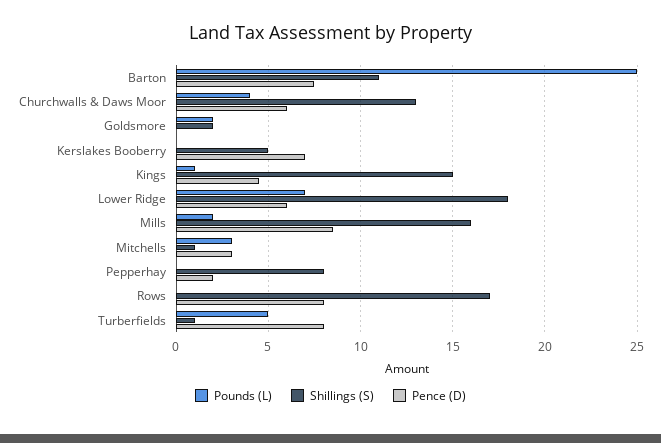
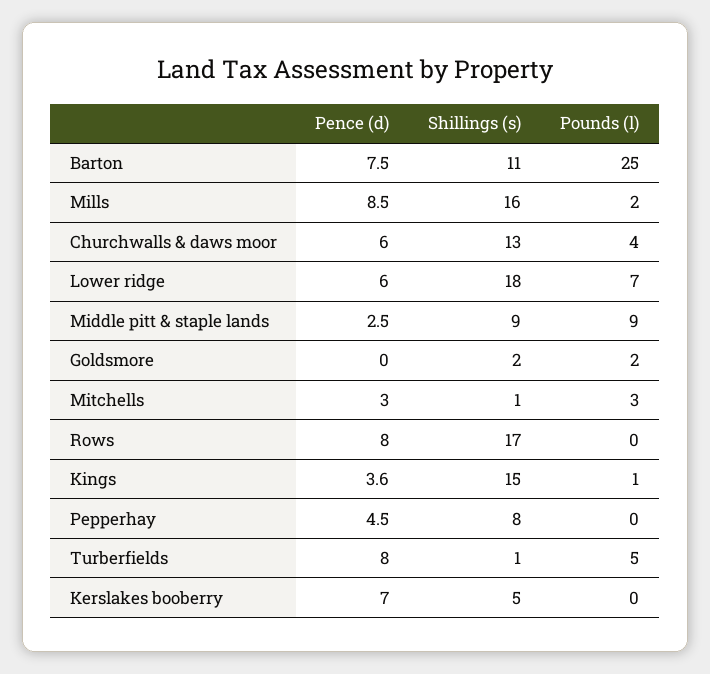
Pence (D), Kings: 4.5 -> 3.6
Pence (D), Pepperhay: 2 -> 4.5
Pence (D), Middle pitt & staple lands: none -> 2.5
Shillings (S), Middle pitt & staple lands: none -> 9
Pounds (L), Middle pitt & staple lands: none -> 9

